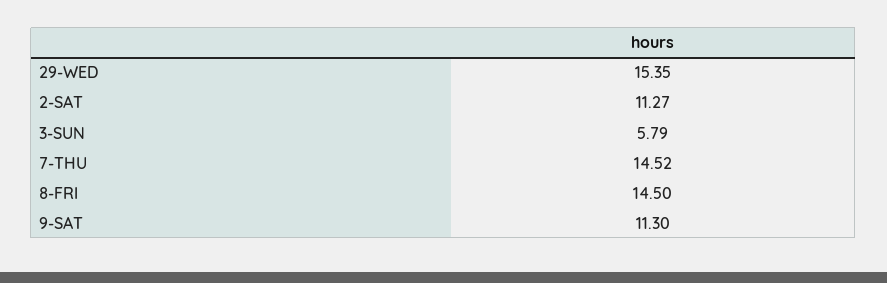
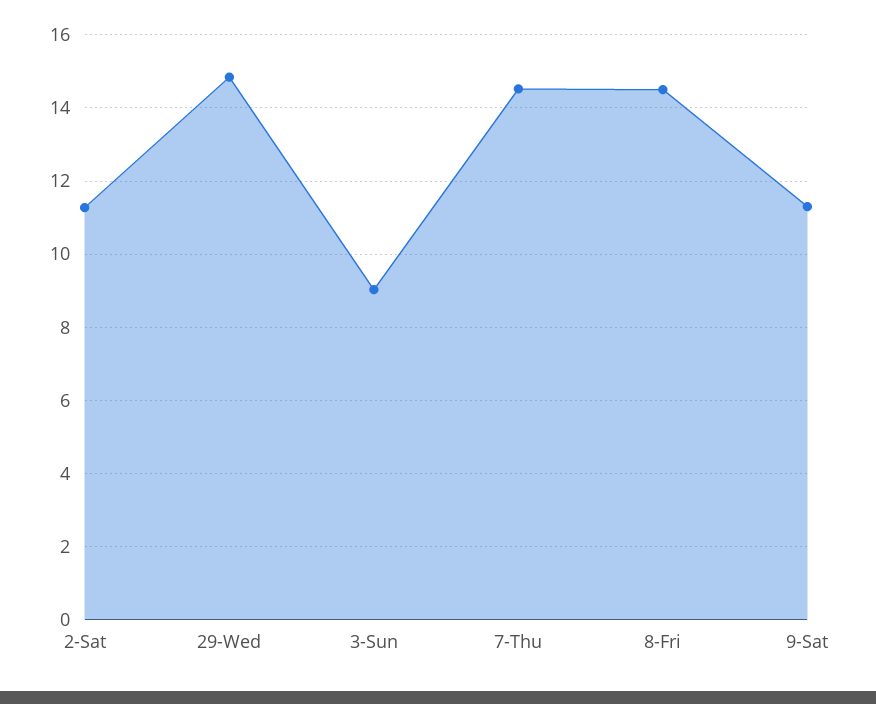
29-WED: 15.35 -> 14.8
3-SUN: 5.79 -> 9

